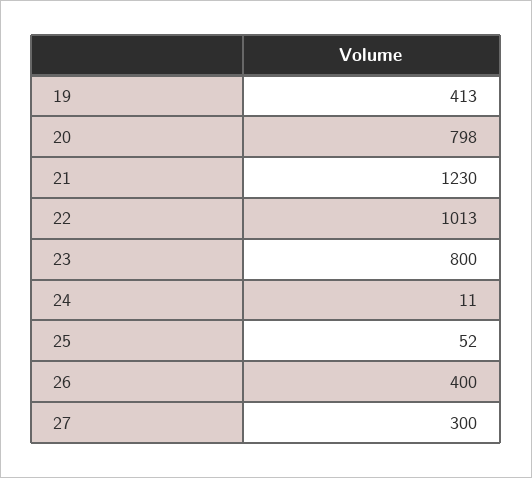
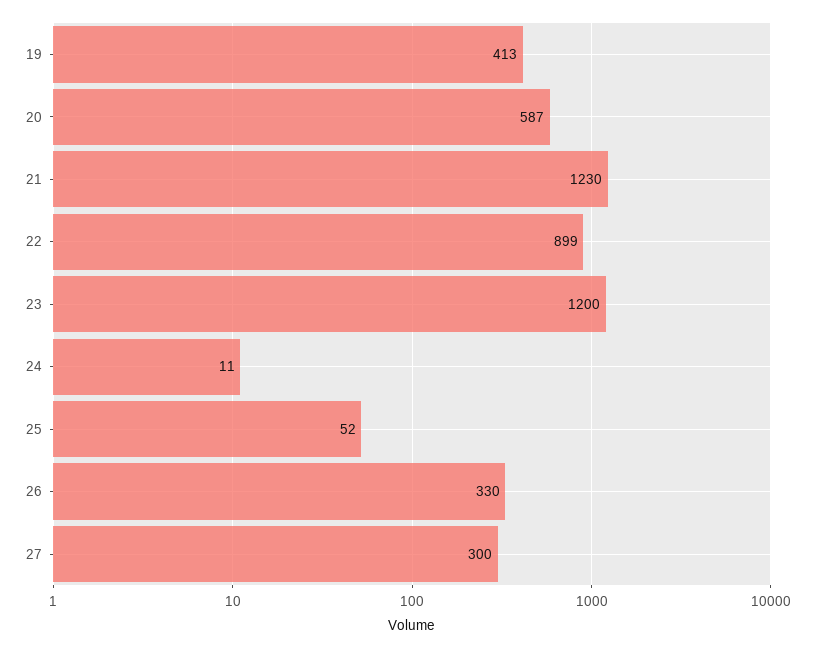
20: 798 -> 587
22: 1013 -> 899
23: 800 -> 1200
26: 400 -> 330

